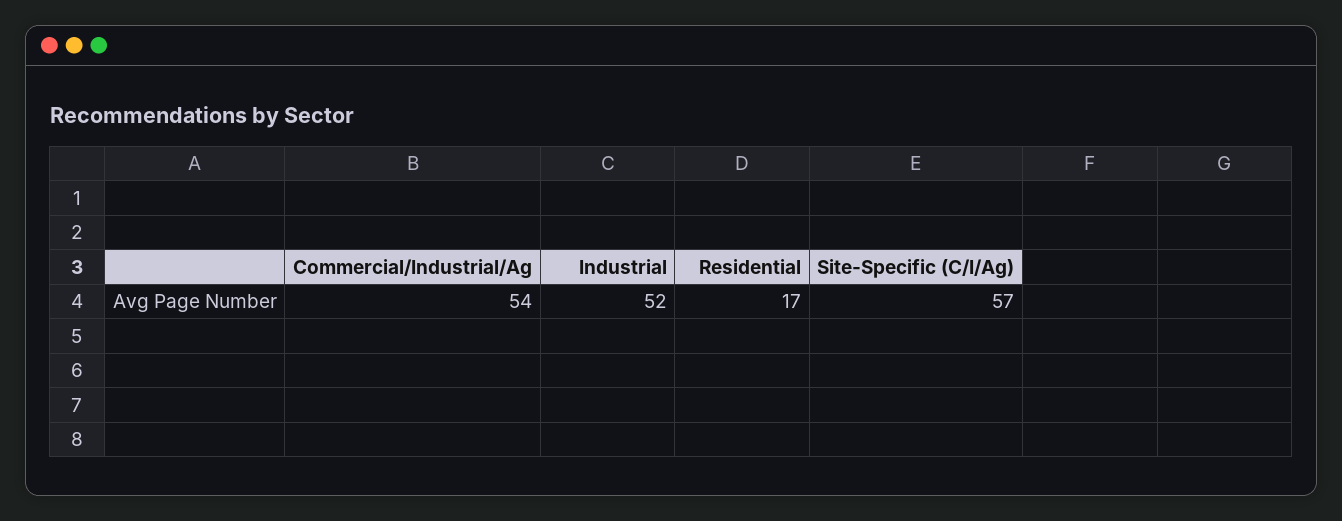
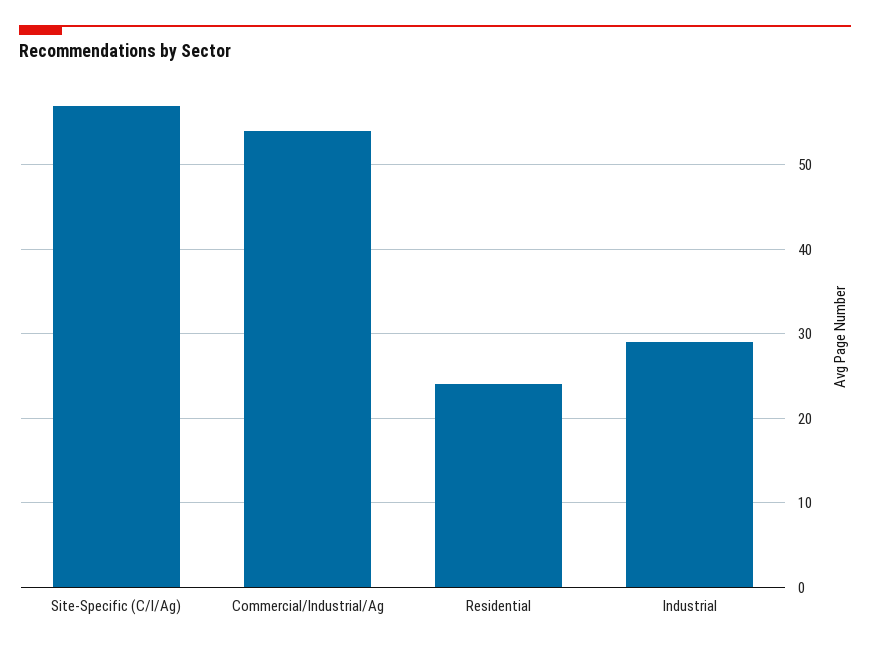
Industrial: 52 -> 29
Residential: 17 -> 24

